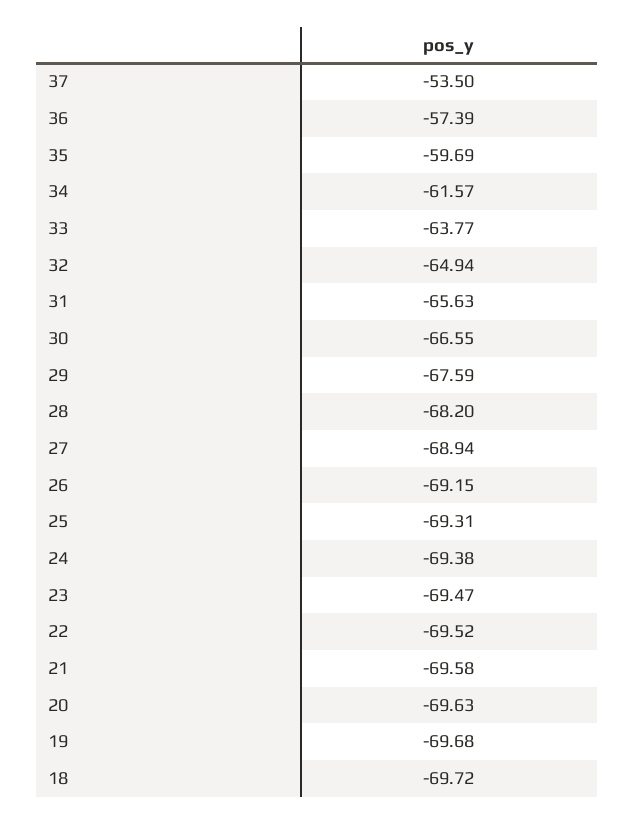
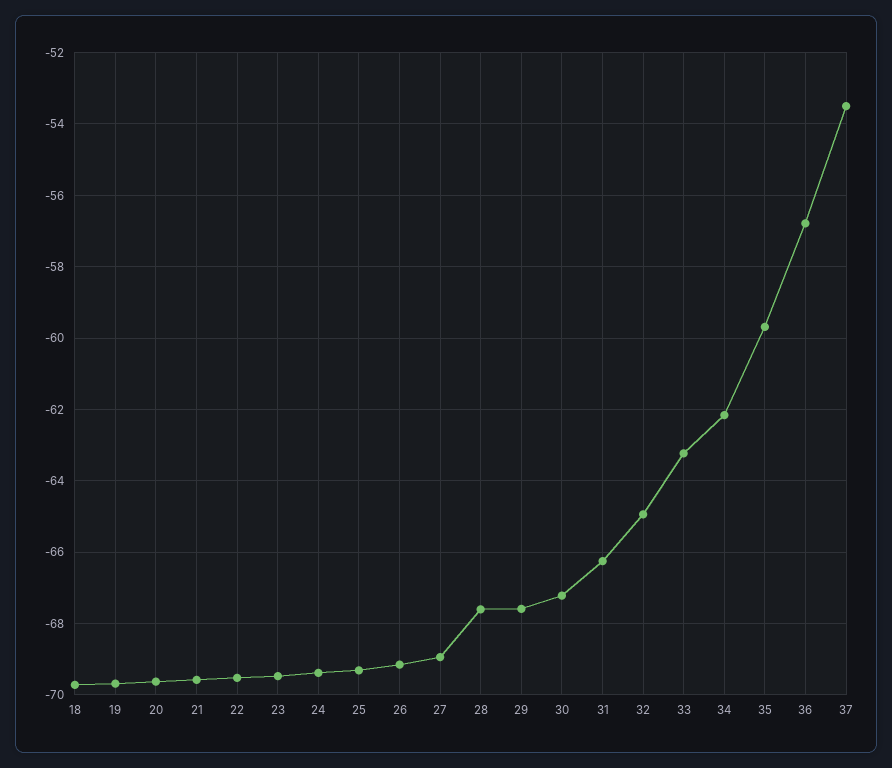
36: -57.39 -> -56.8
34: -61.57 -> -62.2
33: -63.77 -> -63.2
31: -65.63 -> -66.2
30: -66.55 -> -67.2
28: -68.2 -> -67.6

